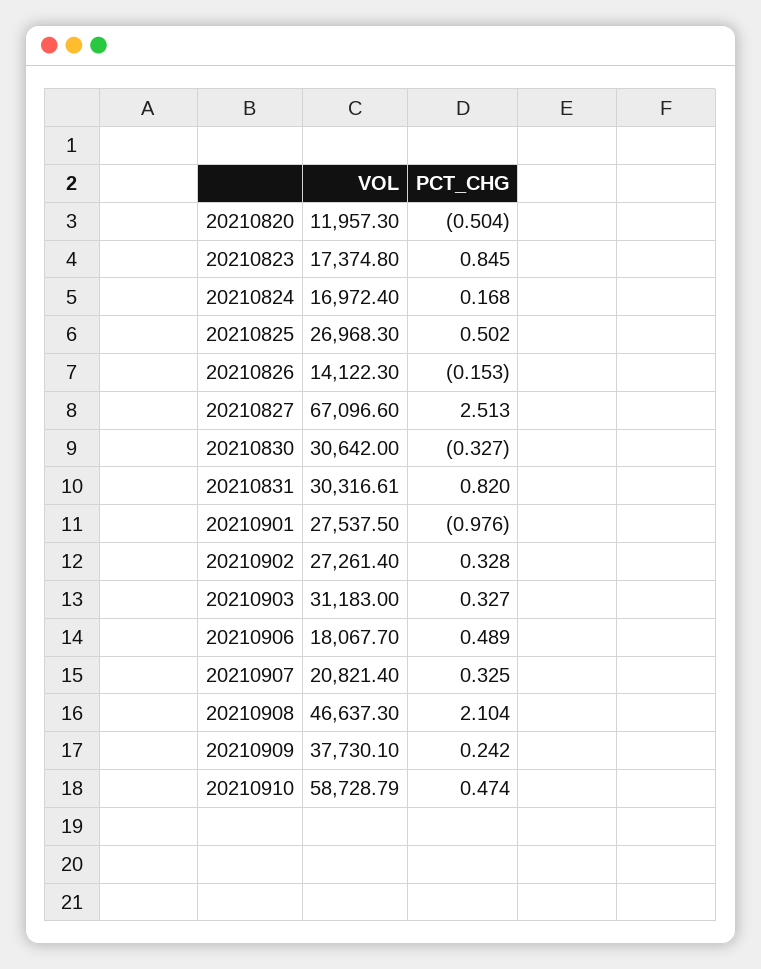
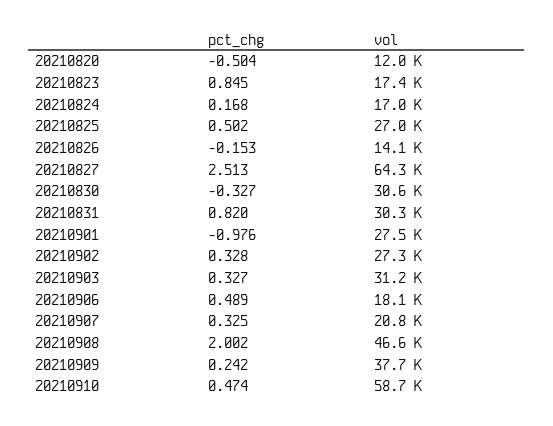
VOL, 20210827: 67096.6 -> 64300
PCT_CHG, 20210908: 2.104 -> 2.002

